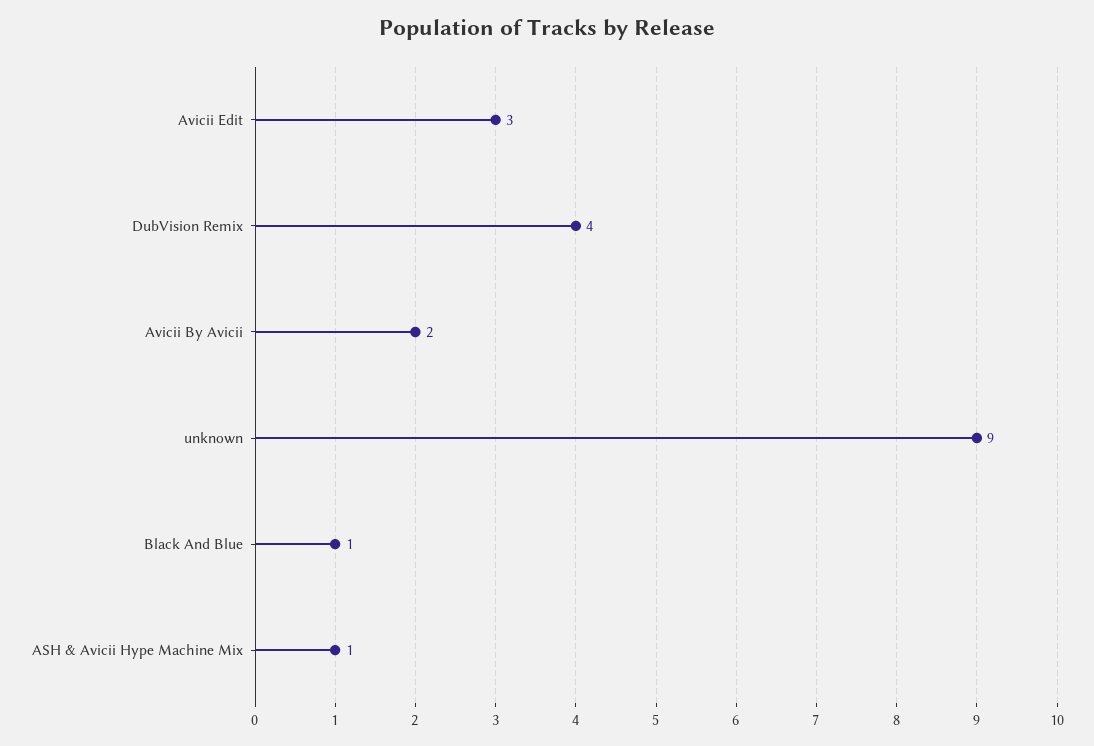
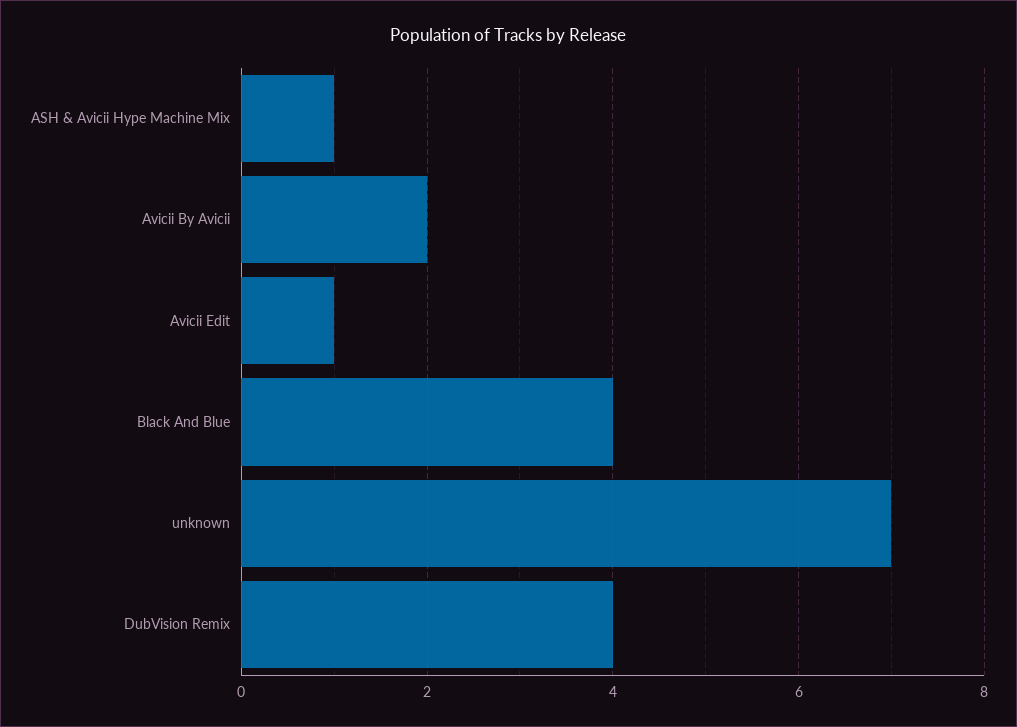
Avicii Edit: 3 -> 1
unknown: 9 -> 7
Black And Blue: 1 -> 4

